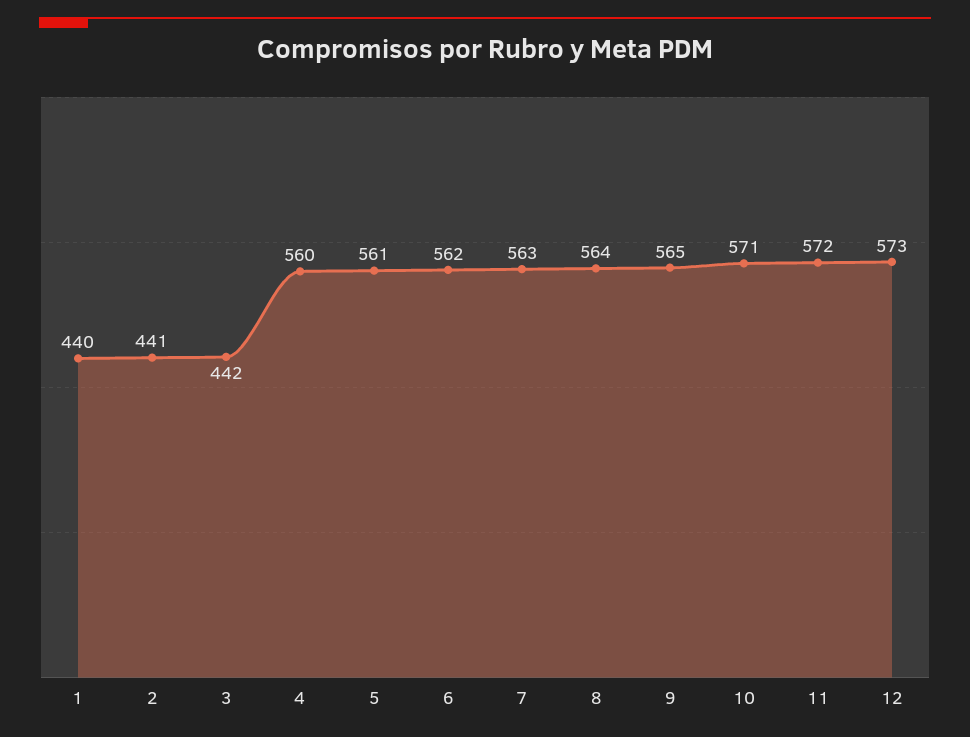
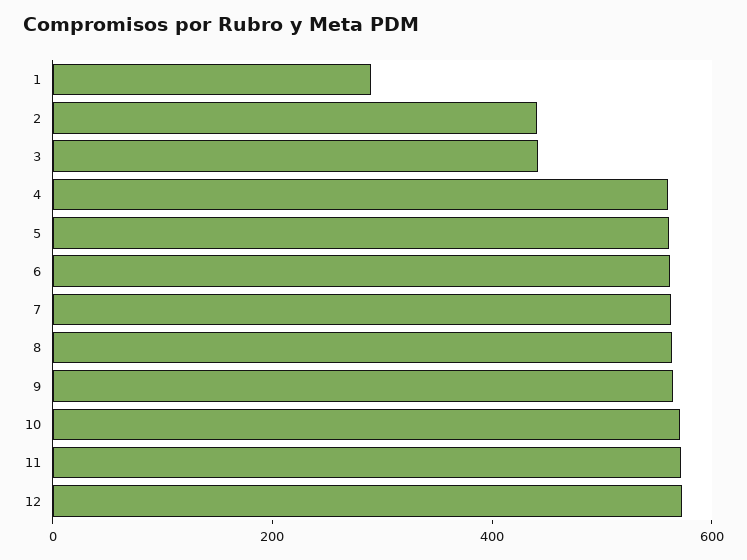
1: 440 -> 300

